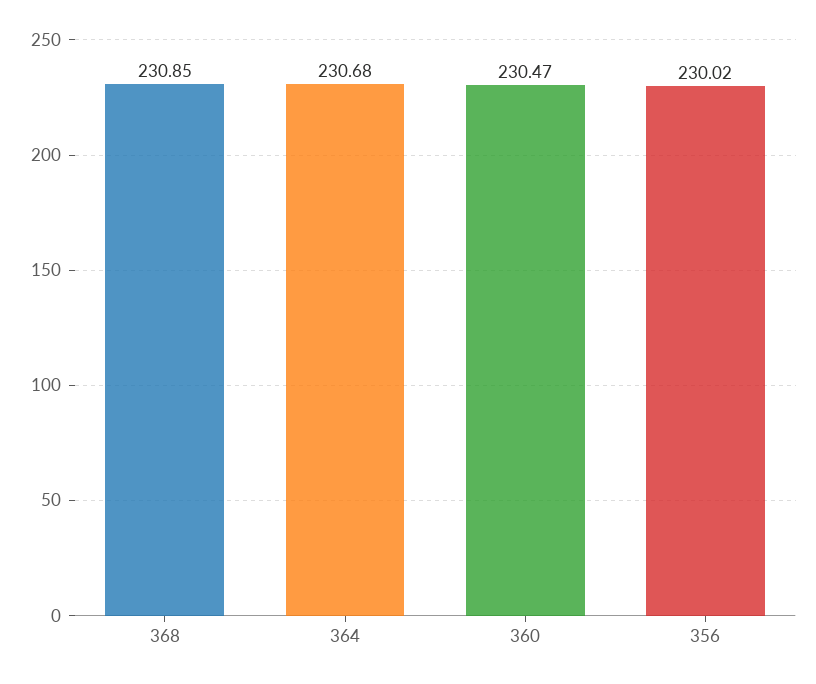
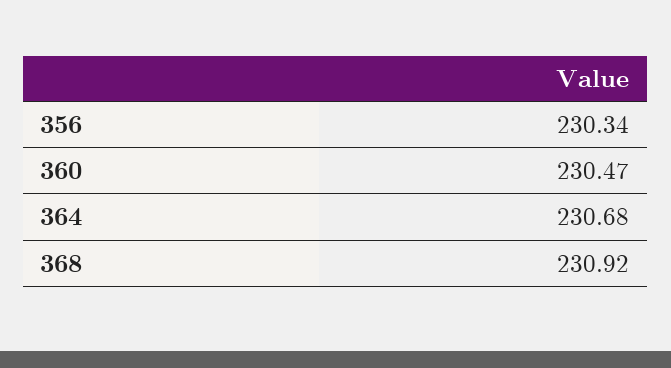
368: 230.85 -> 230.92
356: 230.02 -> 230.34

